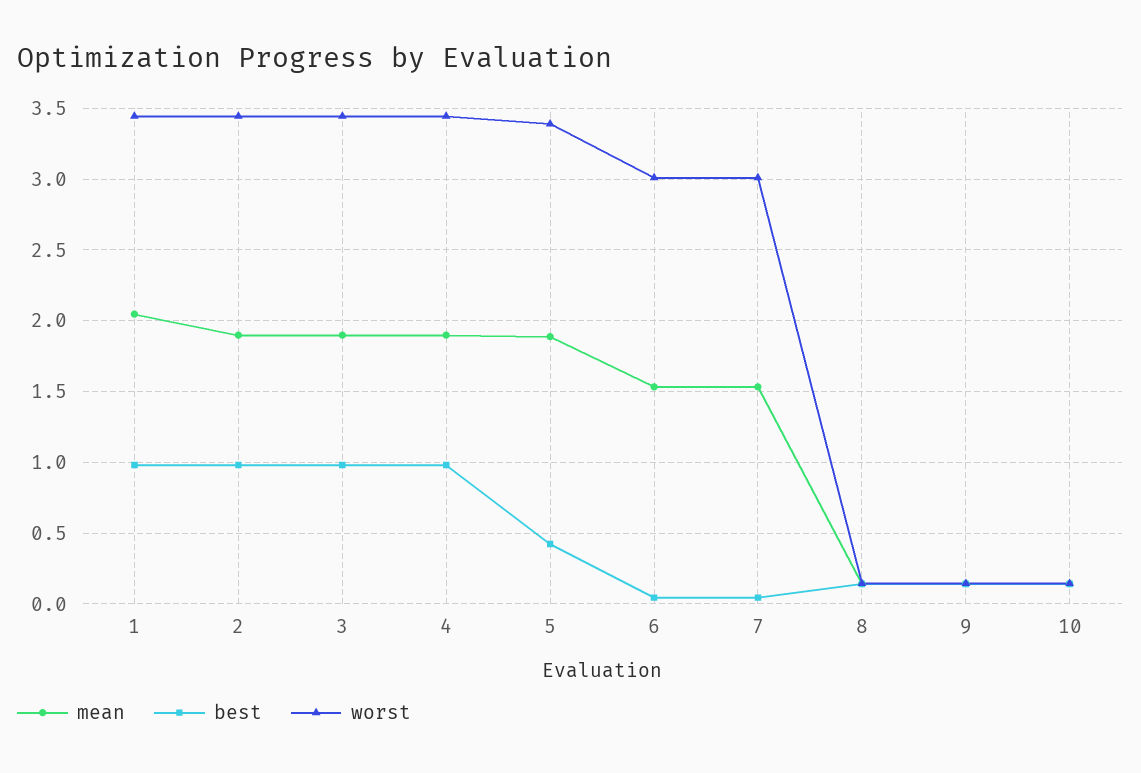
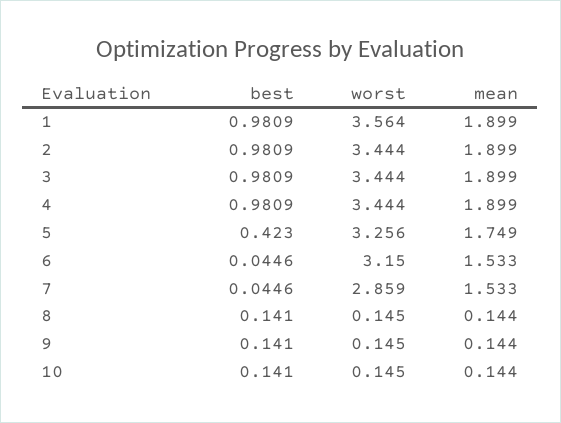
mean, 1: 2.05 -> 1.899
worst, 1: 3.45 -> 3.564
mean, 5: 1.9 -> 1.749
worst, 5: 3.4 -> 3.256
worst, 6: 3 -> 3.15
worst, 7: 3 -> 2.859

